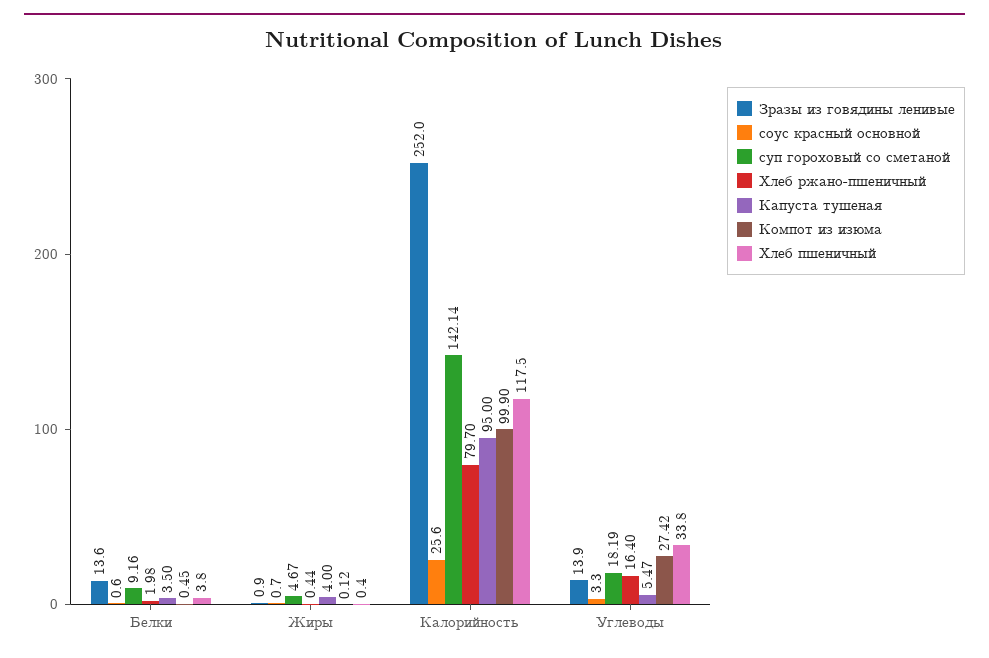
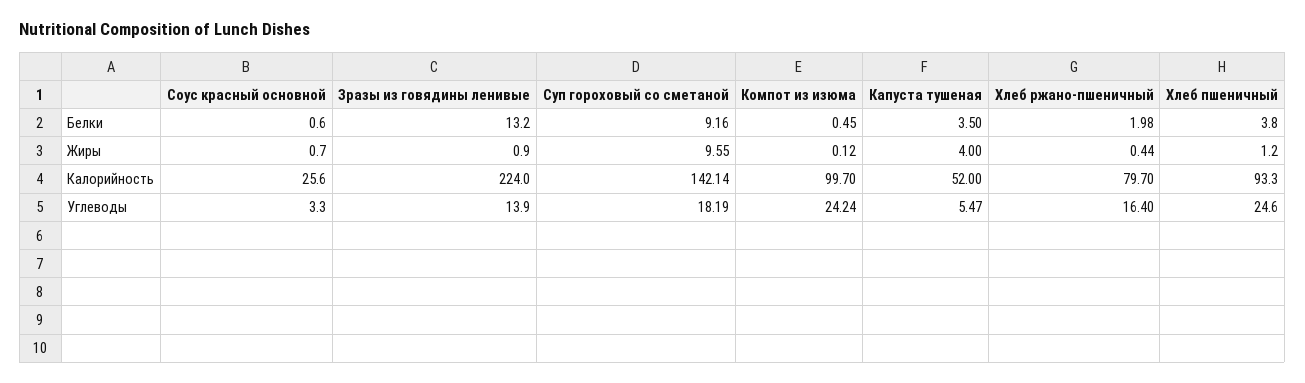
Зразы из говядины ленивые, Белки: 13.6 -> 13.2
суп гороховый со сметаной, Жиры: 4.67 -> 9.55
Хлеб пшеничный, Жиры: 0.4 -> 1.2
Зразы из говядины ленивые, Калорийность: 252 -> 224
Капуста тушеная, Калорийность: 95 -> 52
Компот из изюма, Калорийность: 99.9 -> 99.7
Хлеб пшеничный, Калорийность: 117.5 -> 93.3
Компот из изюма, Углеводы: 27.42 -> 24.24
Хлеб пшеничный, Углеводы: 33.8 -> 24.6

